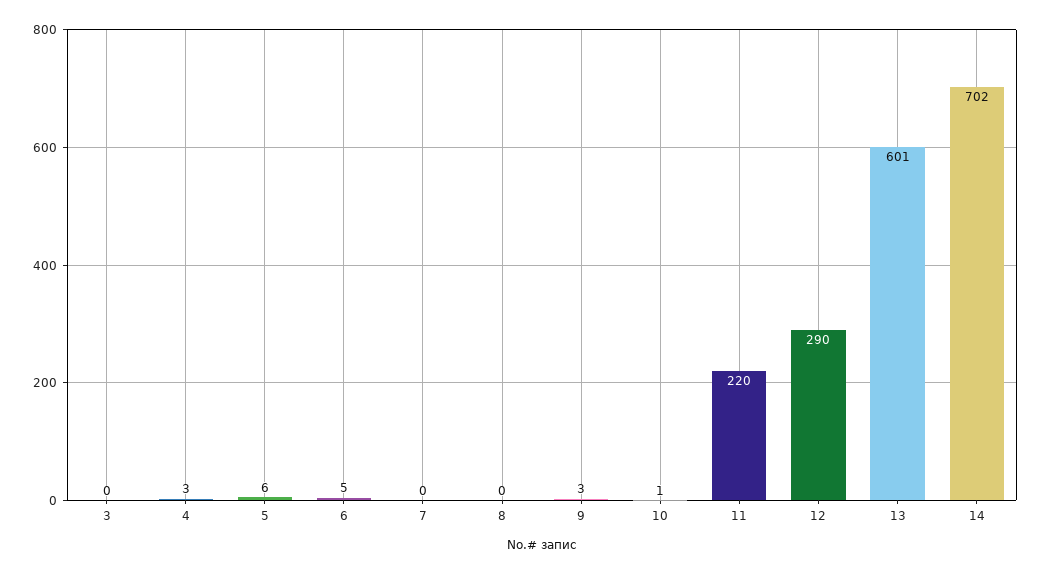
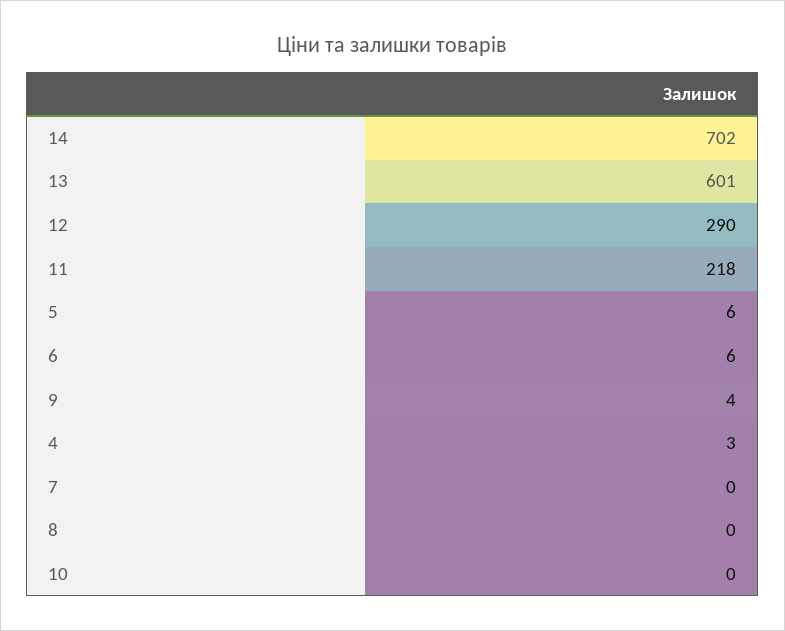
3: 0 -> none
6: 5 -> 6
9: 3 -> 4
10: 1 -> 0
11: 220 -> 218

